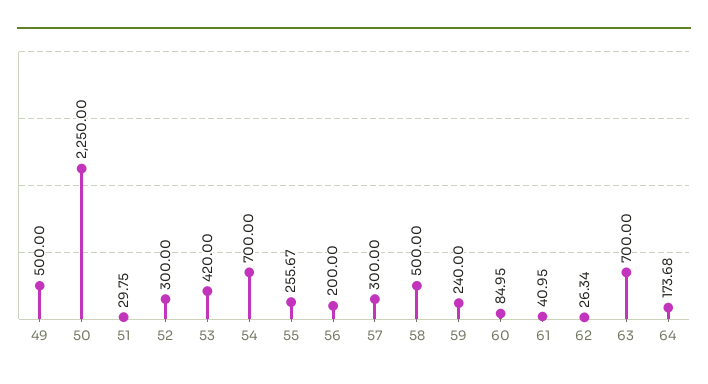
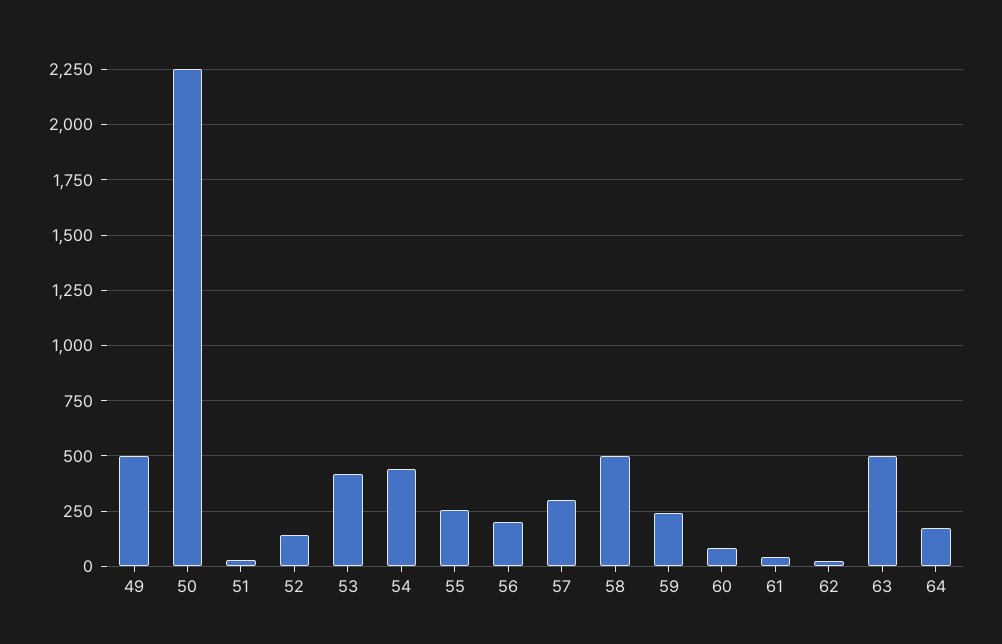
52: 300 -> 150
54: 700 -> 450
63: 700 -> 500

